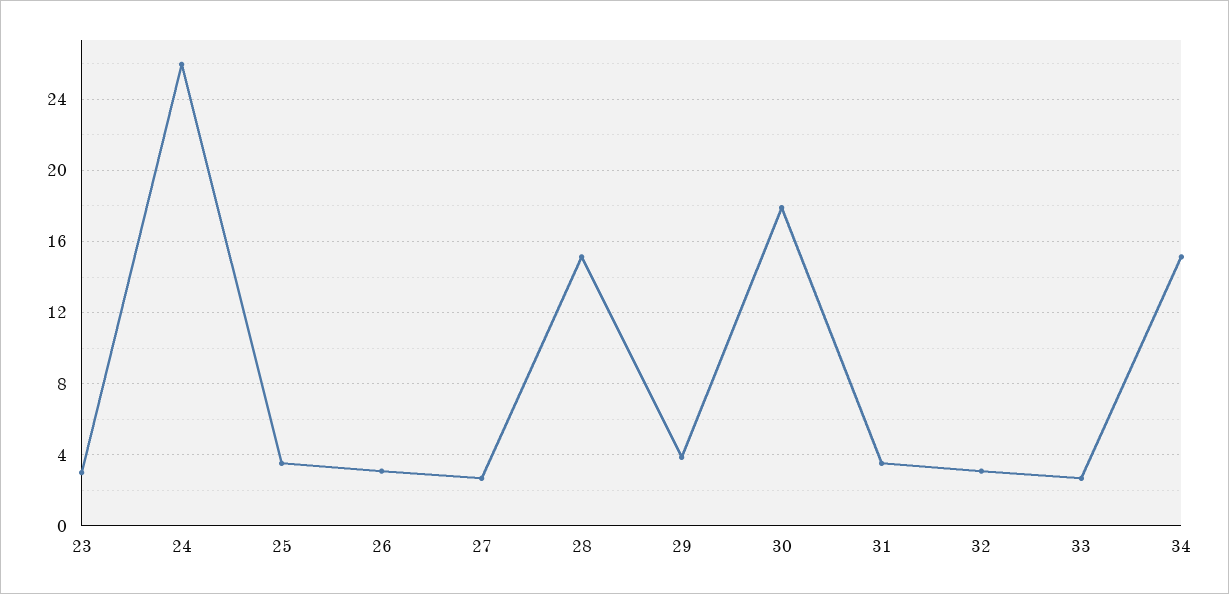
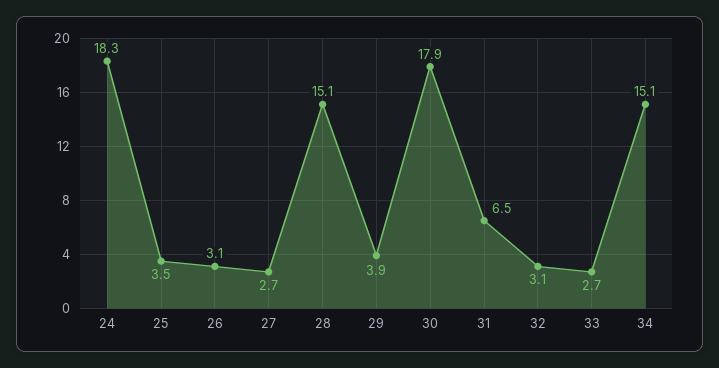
23: 3 -> none
24: 26 -> 18.3
31: 3.5 -> 6.5

